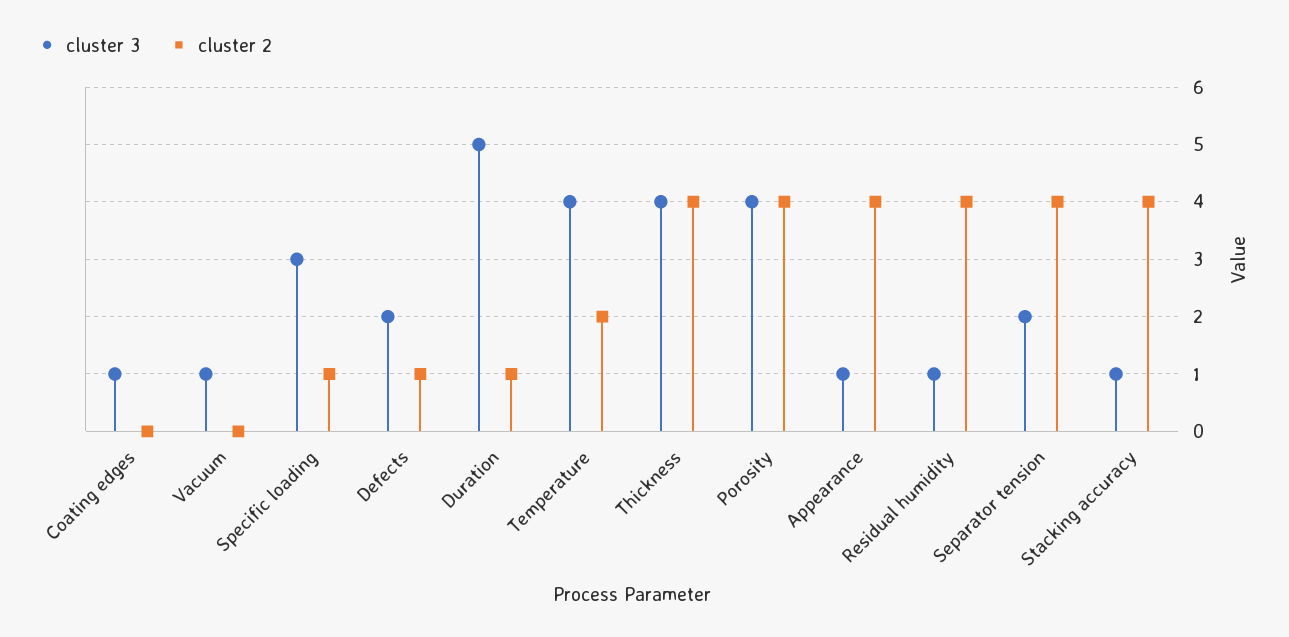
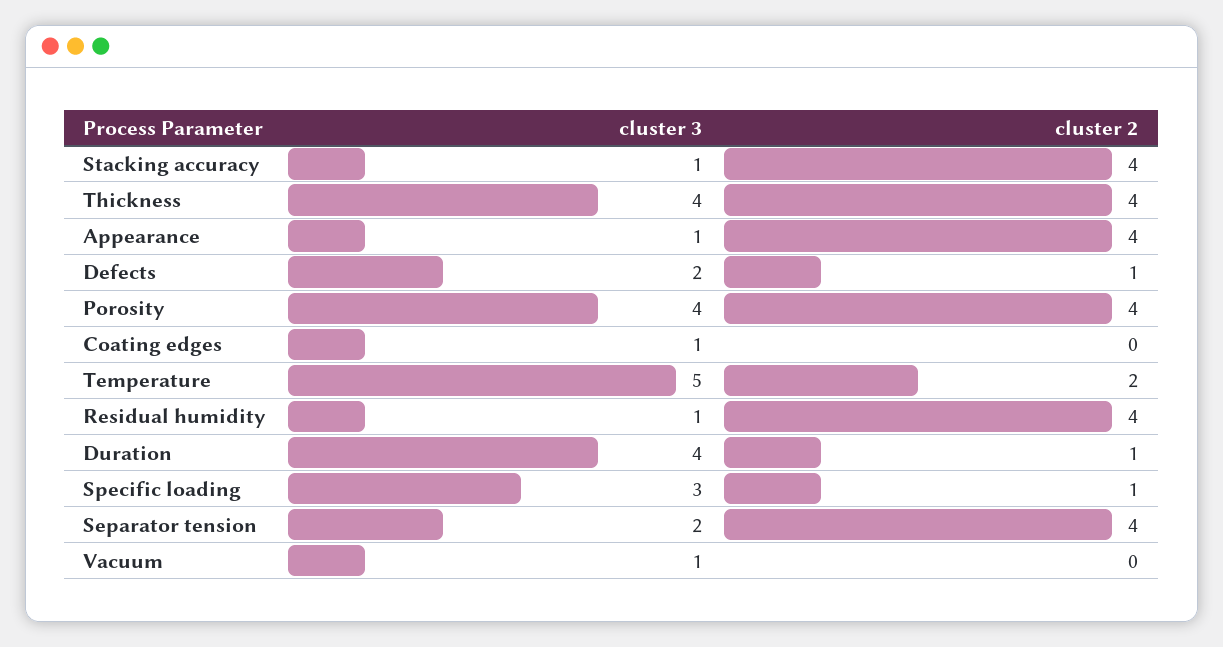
cluster 3, Duration: 5 -> 4
cluster 3, Temperature: 4 -> 5

